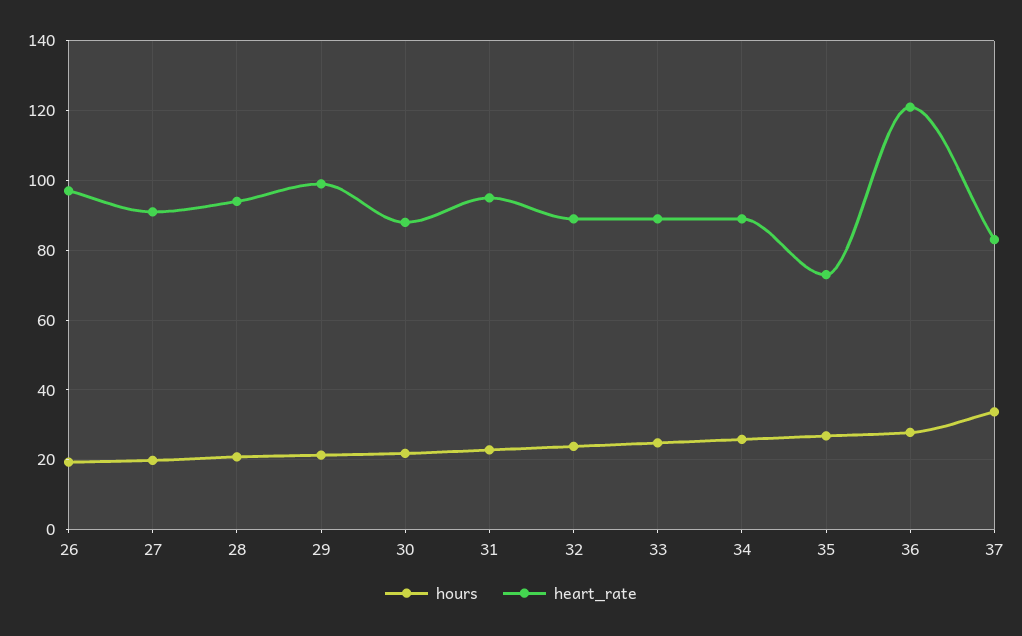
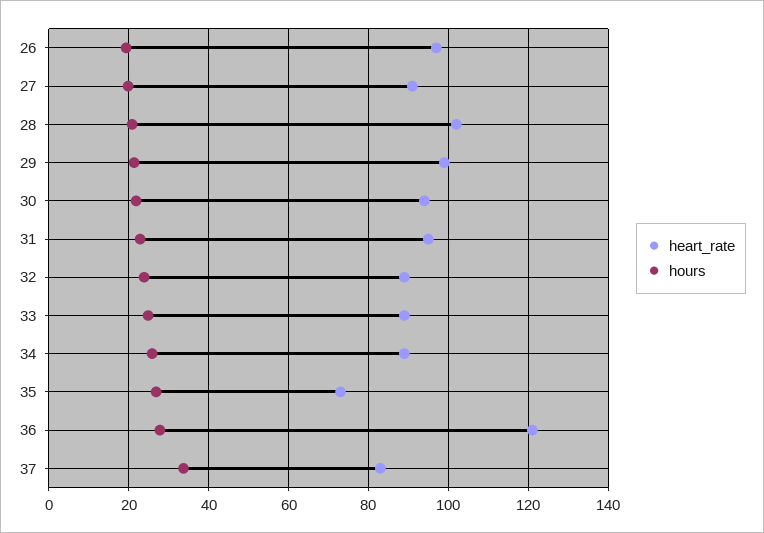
heart_rate, 28: 94 -> 102
heart_rate, 30: 88 -> 94

